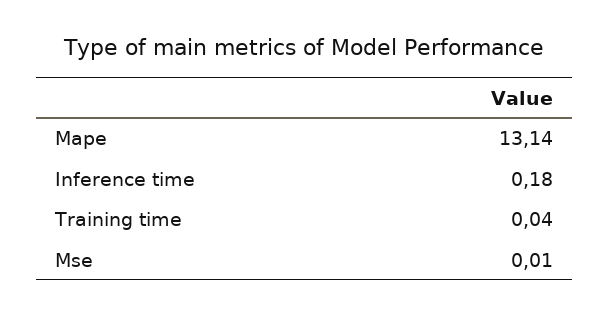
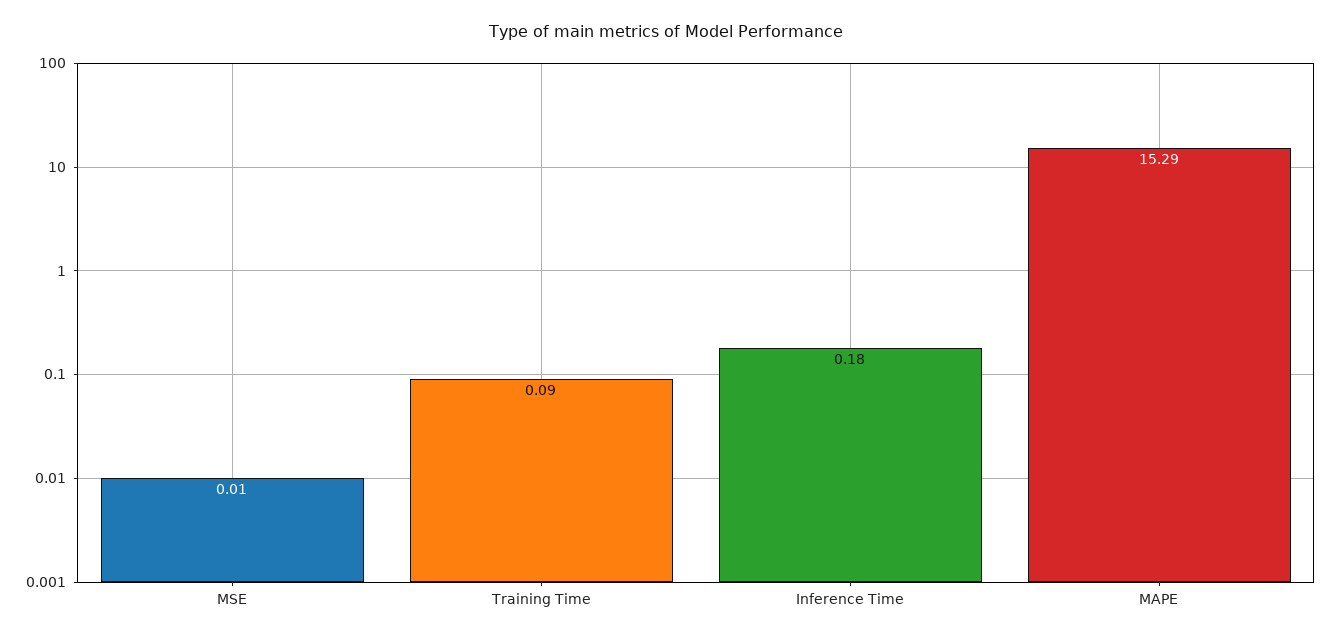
Mape: 13.14 -> 15.29
Training time: 0.04 -> 0.09

